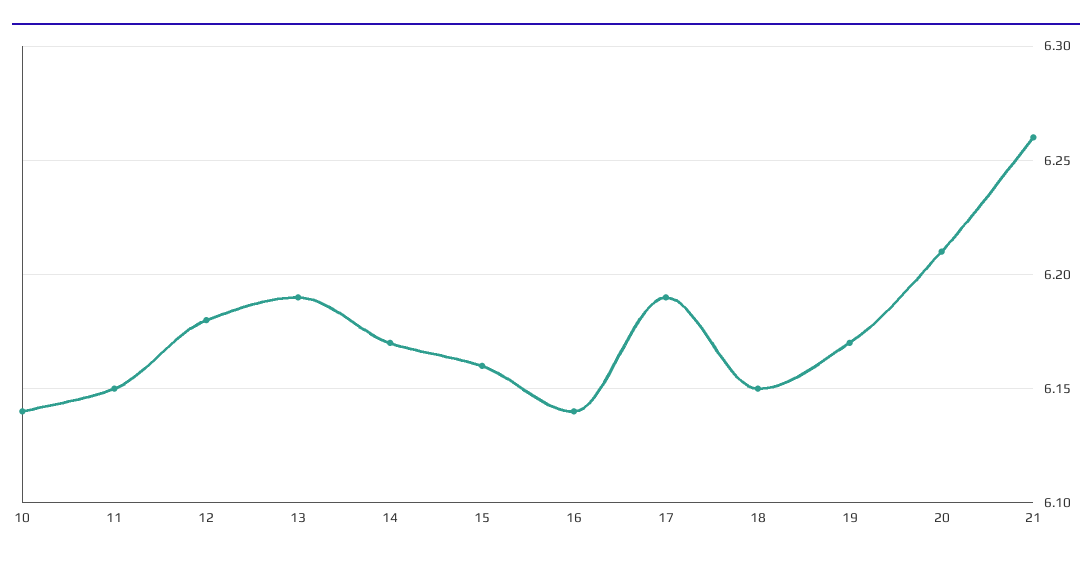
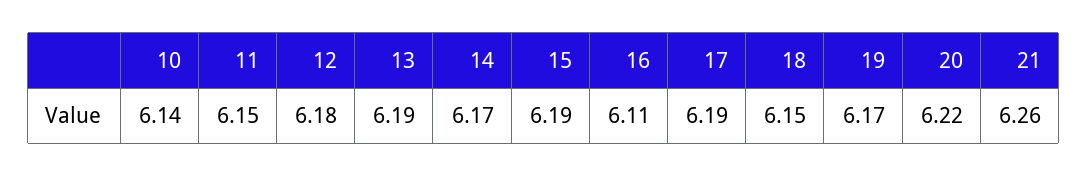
15: 6.16 -> 6.19
16: 6.14 -> 6.11
20: 6.21 -> 6.22

